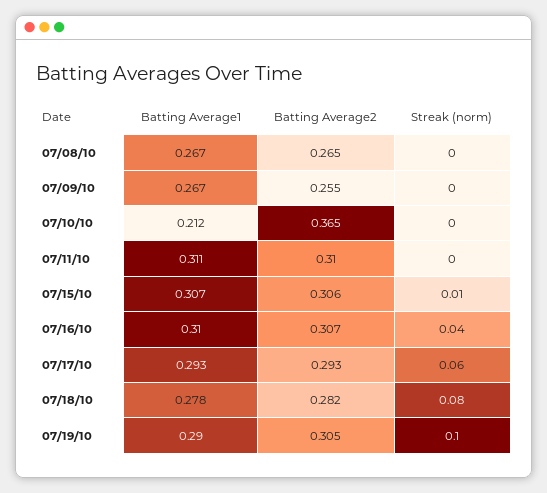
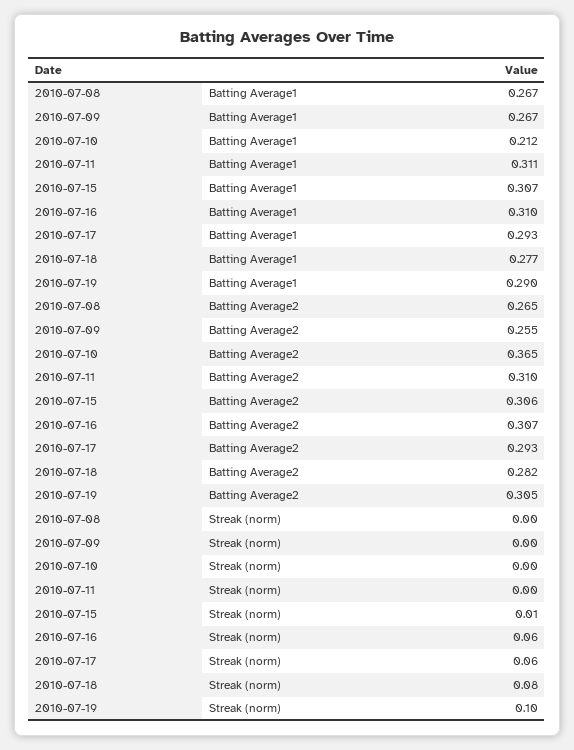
Streak (norm), 07/16/10: 0.04 -> 0.06
Batting Average1, 07/18/10: 0.278 -> 0.277

